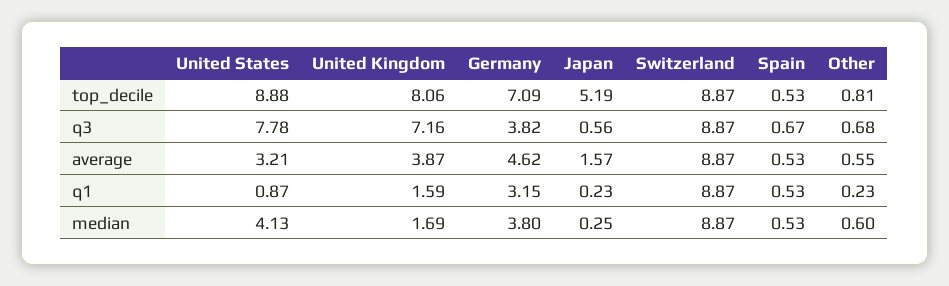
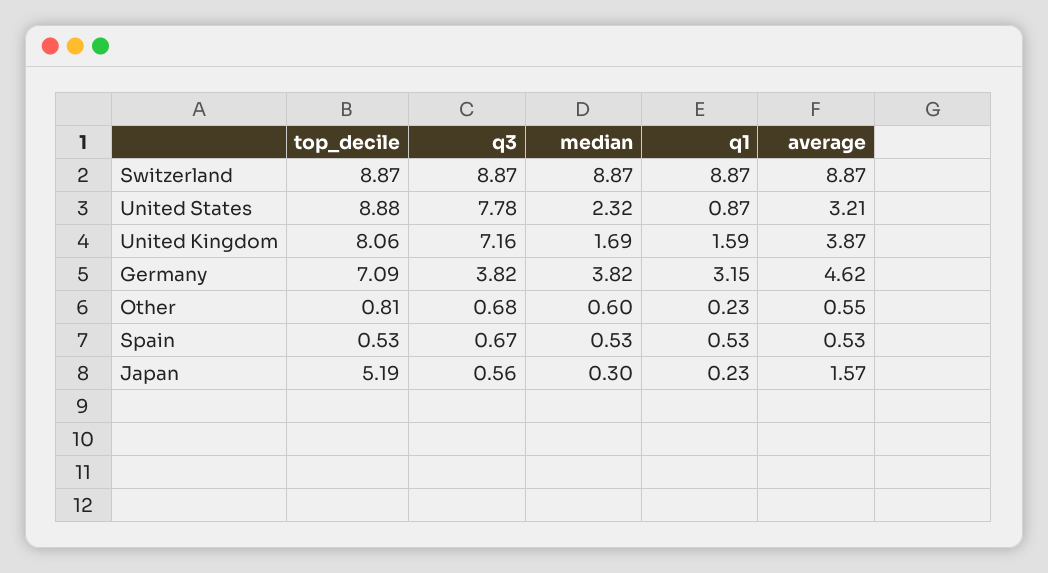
United States, median: 4.13 -> 2.32
Germany, median: 3.8 -> 3.82
Japan, median: 0.25 -> 0.3

